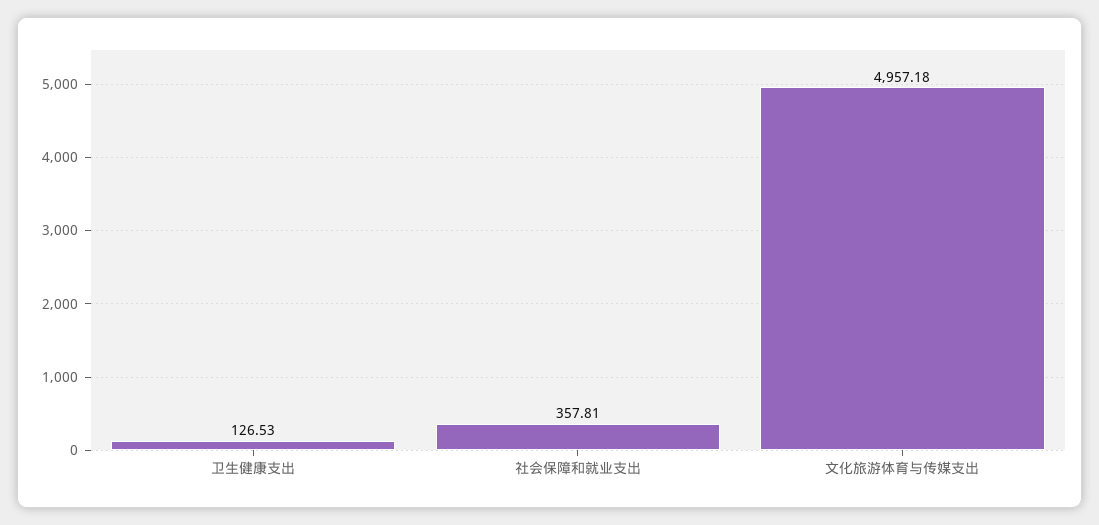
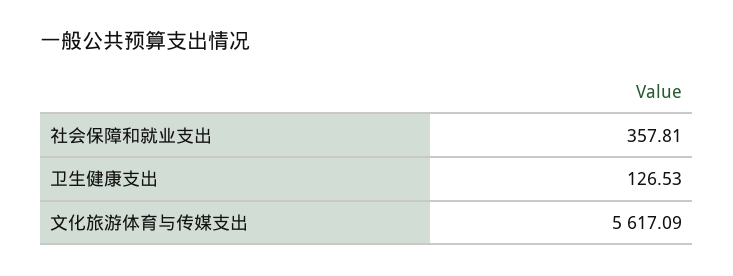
文化旅游体育与传媒支出: 4957.18 -> 5617.09

